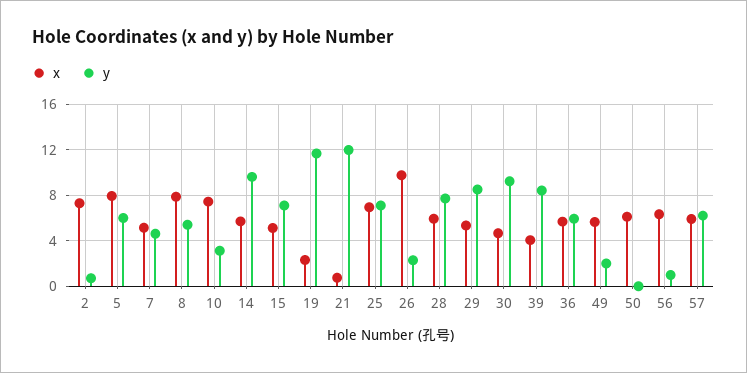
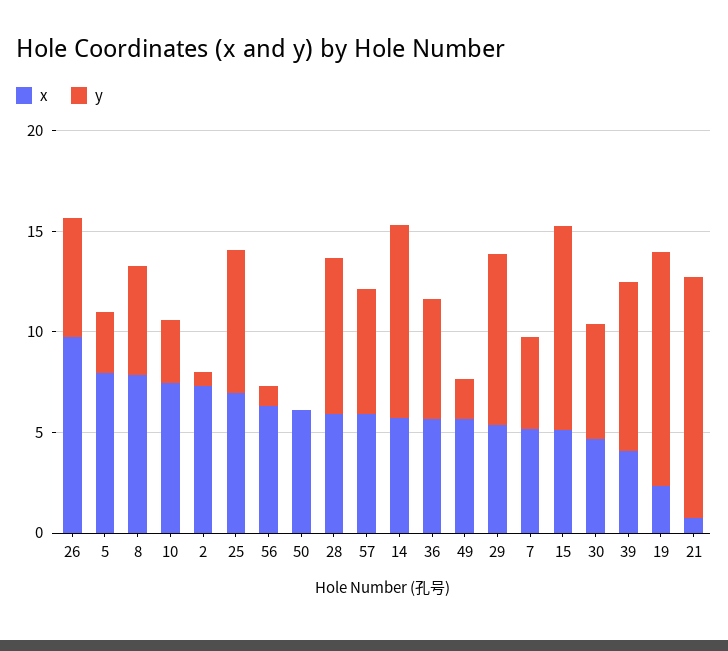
y, 5: 6 -> 3
y, 15: 7 -> 10
y, 26: 2 -> 6
y, 30: 9 -> 6

